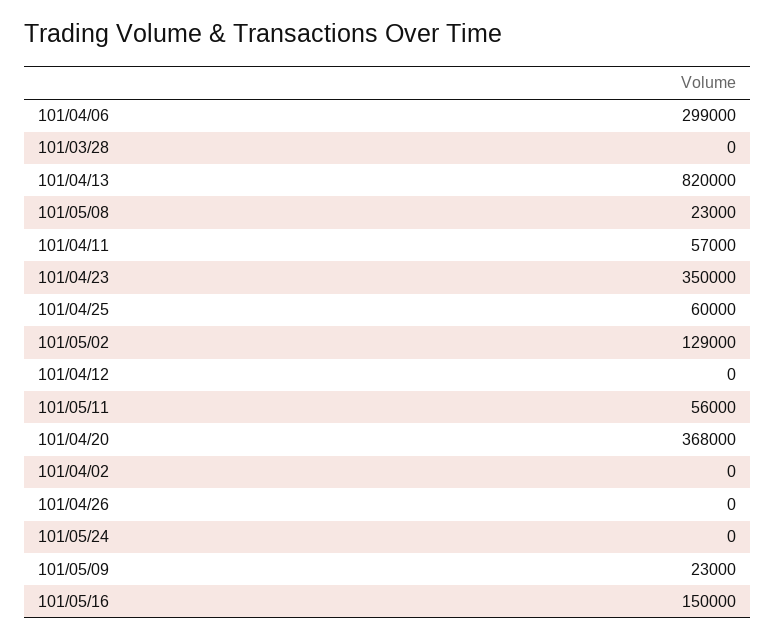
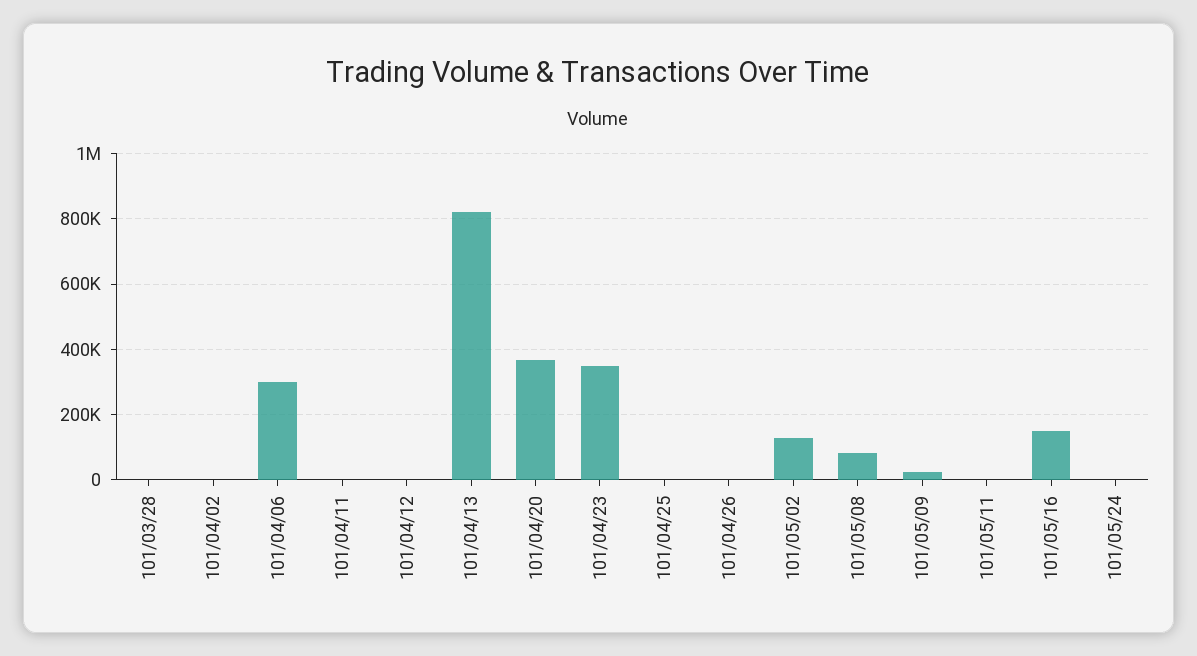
101/05/08: 23000 -> 80000
101/04/11: 57000 -> 0
101/04/25: 60000 -> 0
101/05/11: 56000 -> 0

